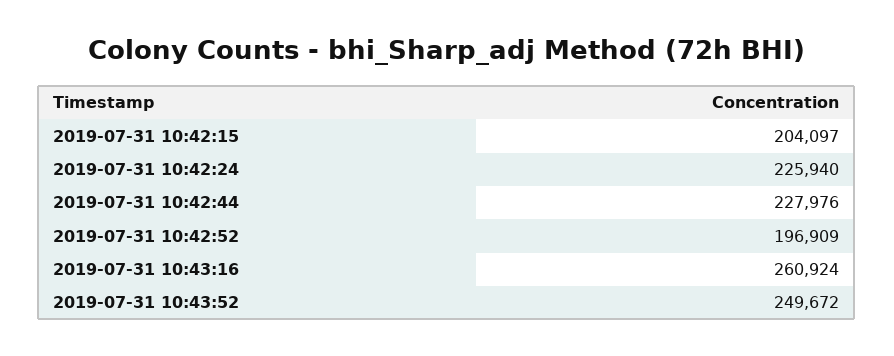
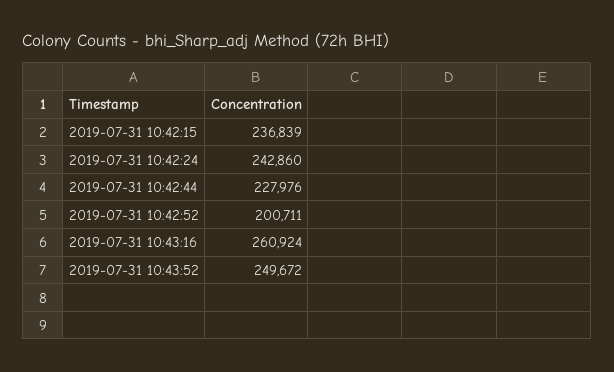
2019-07-31 10:42:15: 204097 -> 236839
2019-07-31 10:42:24: 225940 -> 242860
2019-07-31 10:42:52: 196909 -> 200711

